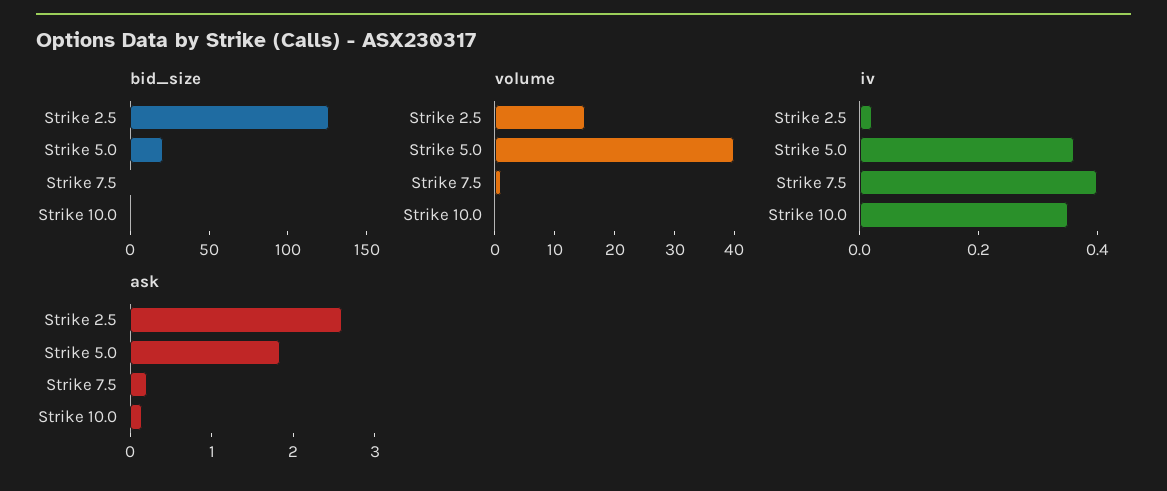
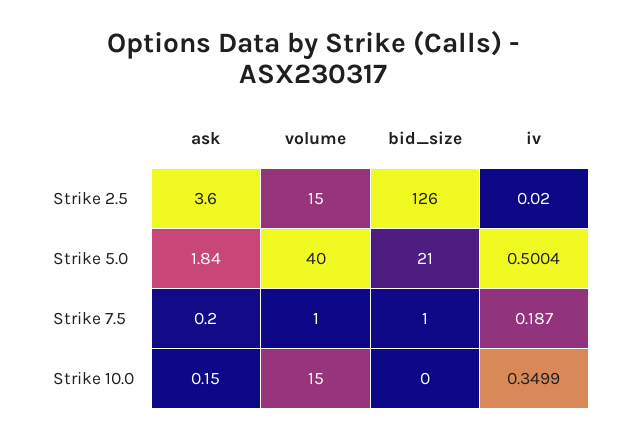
volume, Strike 10.0: 0 -> 15
iv, Strike 5.0: 0.35 -> 0.5004
iv, Strike 7.5: 0.4 -> 0.187
ask, Strike 2.5: 2.6 -> 3.6

